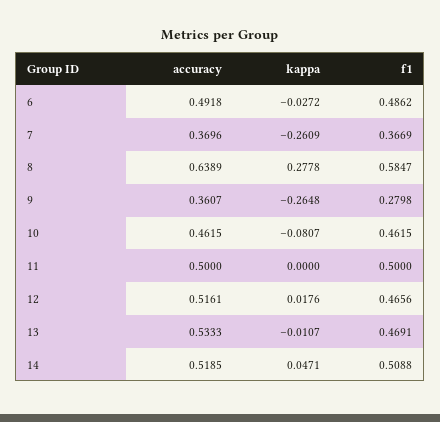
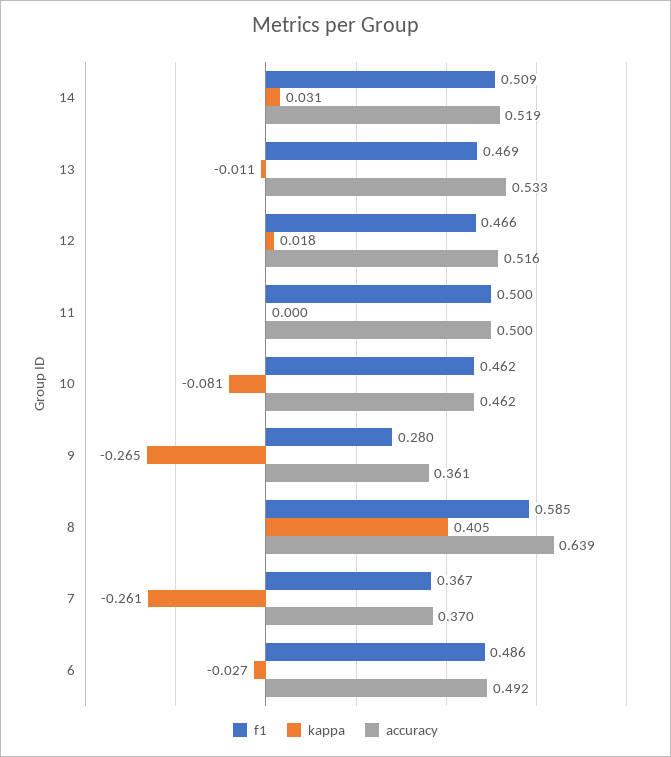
kappa, 8: 0.2778 -> 0.405
kappa, 14: 0.0471 -> 0.031

